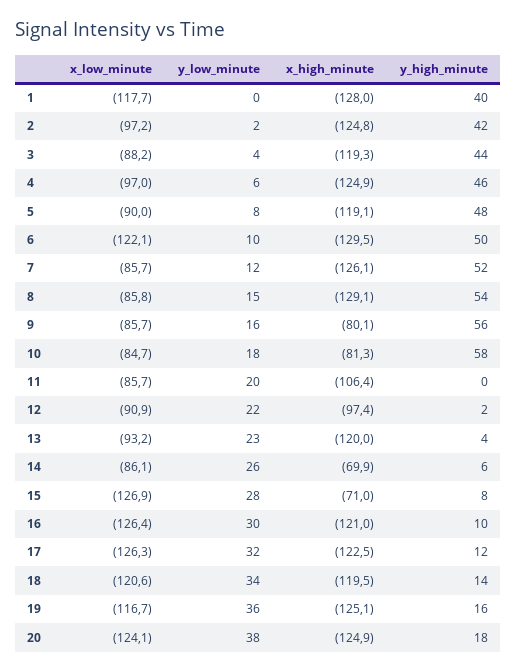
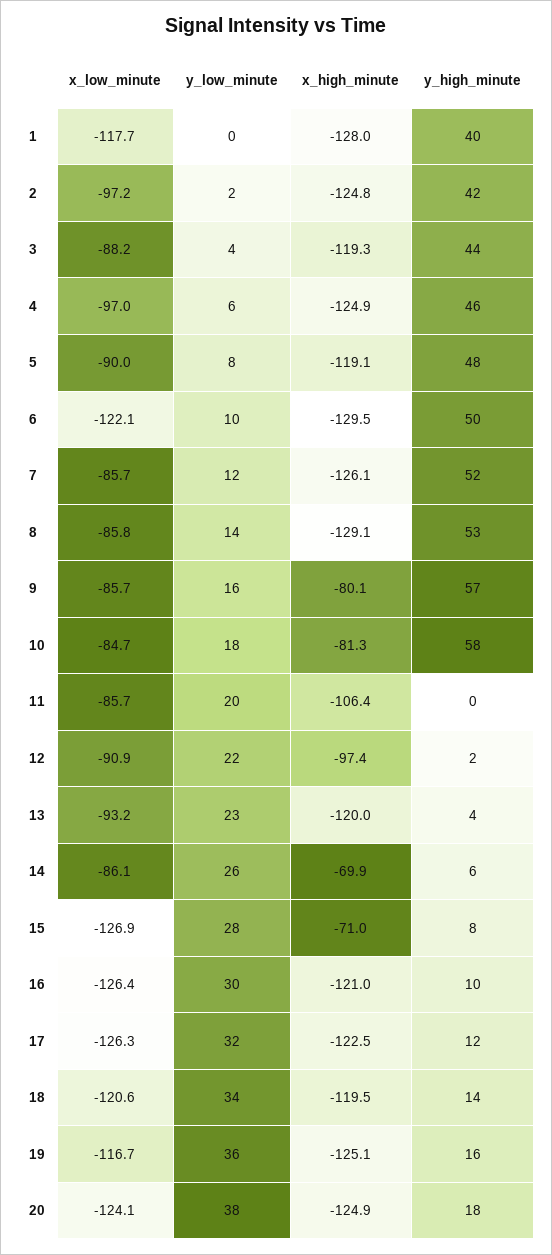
y_low_minute, 8: 15 -> 14
y_high_minute, 8: 54 -> 53
y_high_minute, 9: 56 -> 57

